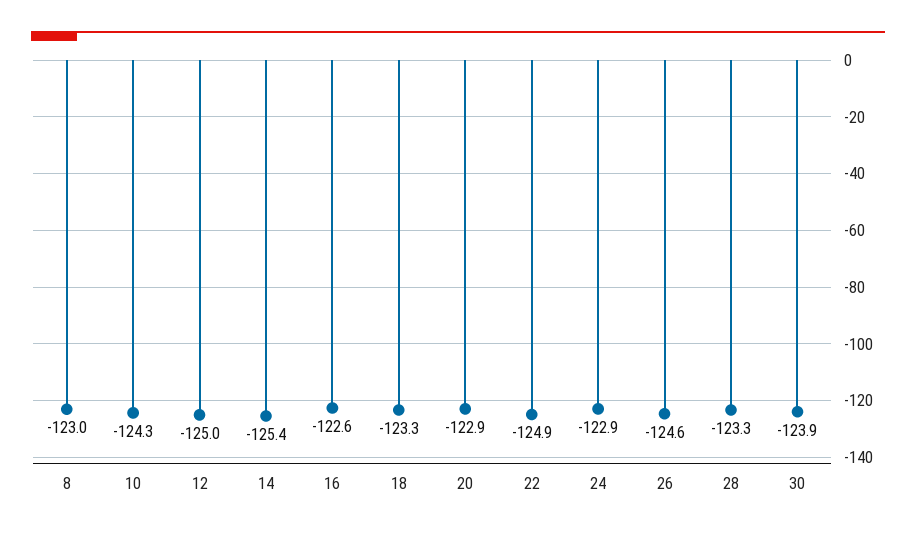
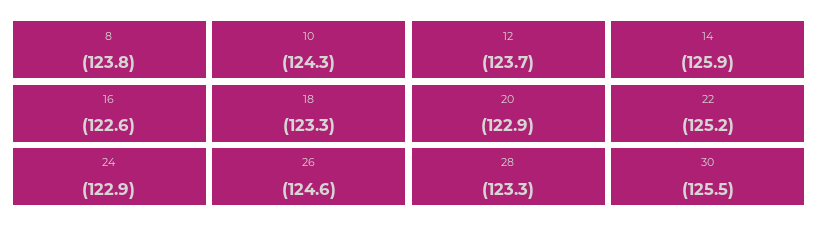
8: -123 -> -123.8
12: -125 -> -123.7
14: -125.4 -> -125.9
22: -124.9 -> -125.2
30: -123.9 -> -125.5

